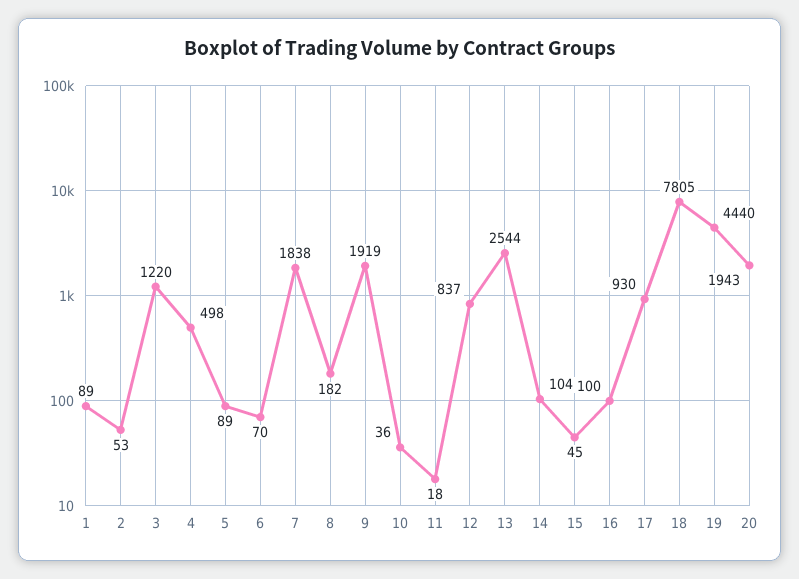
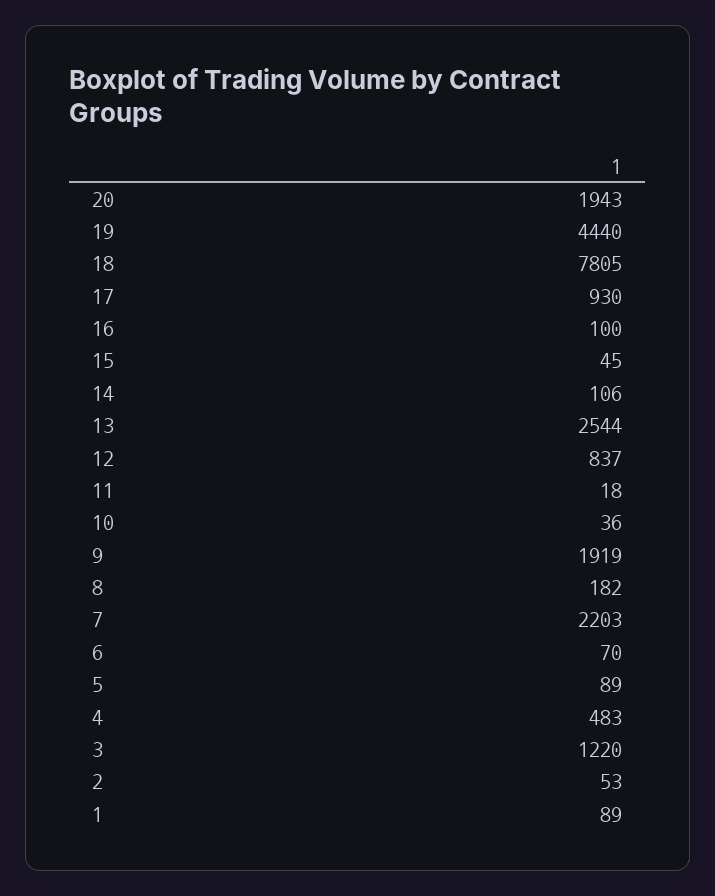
4: 498 -> 483
7: 1838 -> 2203
14: 104 -> 106

